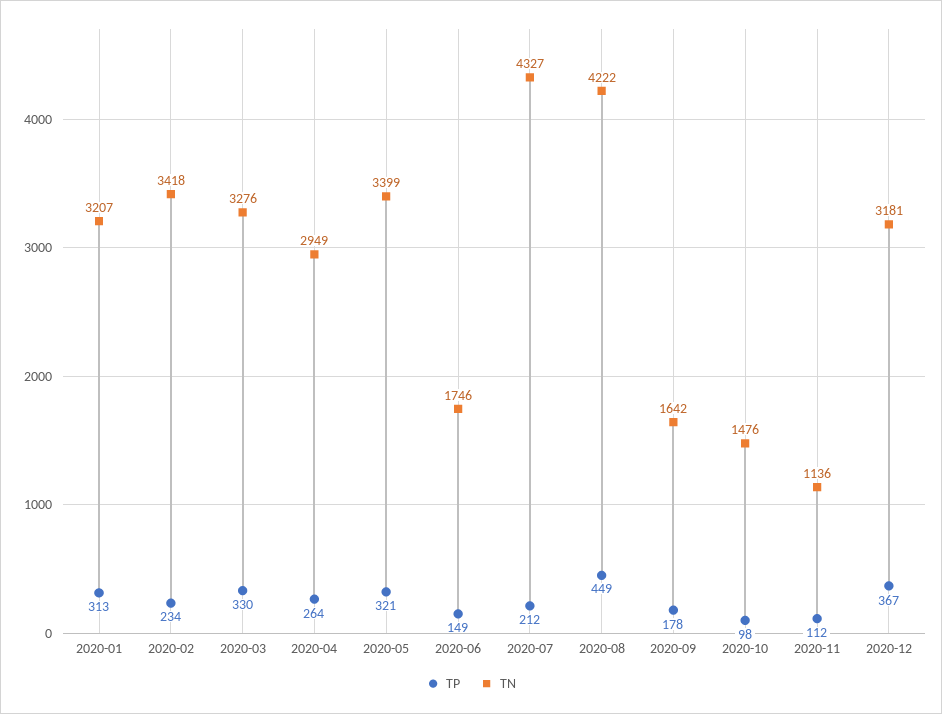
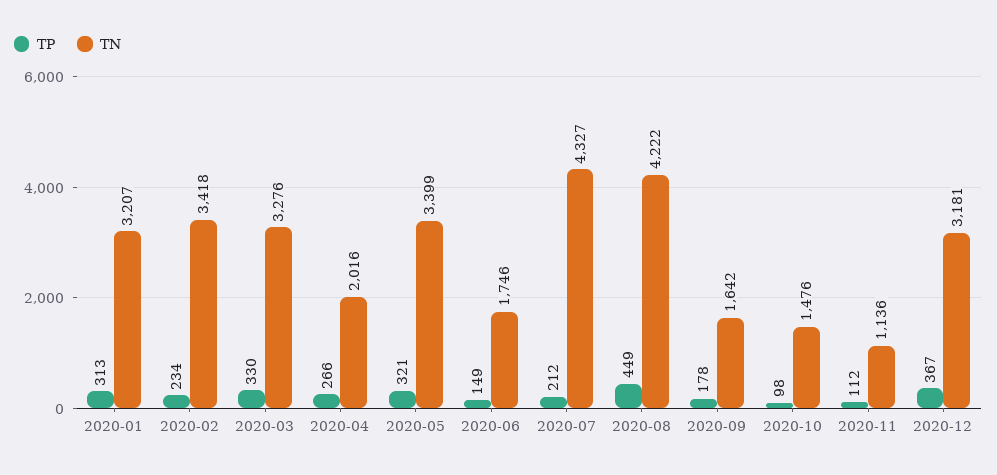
TP, 2020-04: 264 -> 266
TN, 2020-04: 2949 -> 2016

